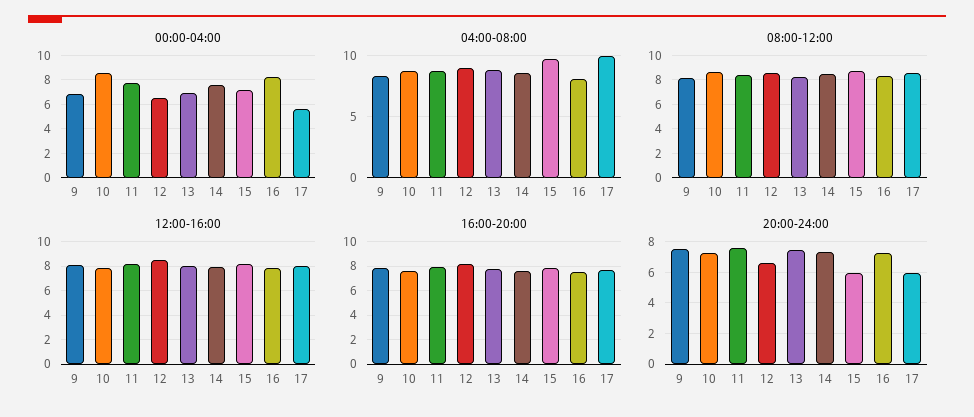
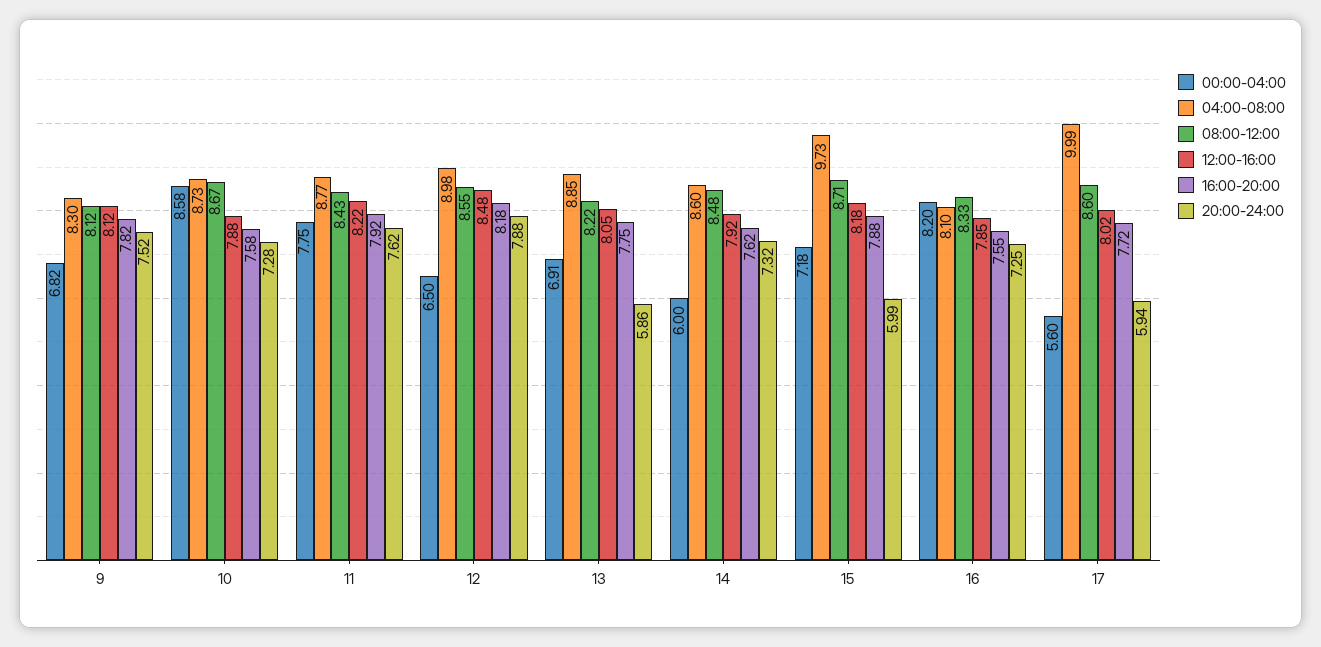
00:00-04:00, 14: 7.5 -> 6
20:00-24:00, 12: 6.5 -> 7.88
20:00-24:00, 13: 7.5 -> 5.86

